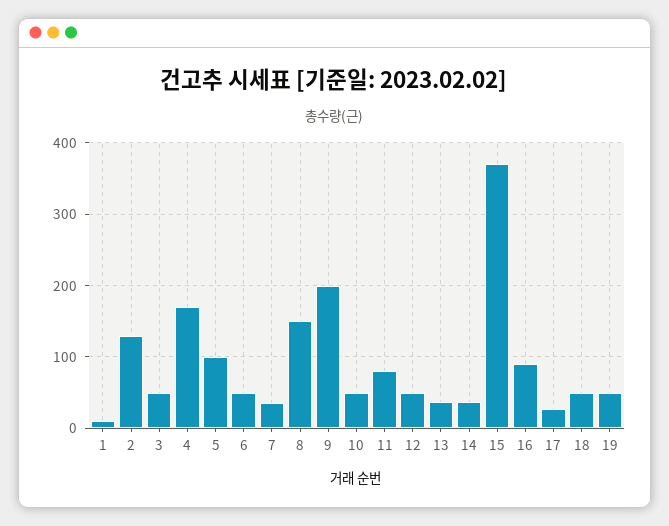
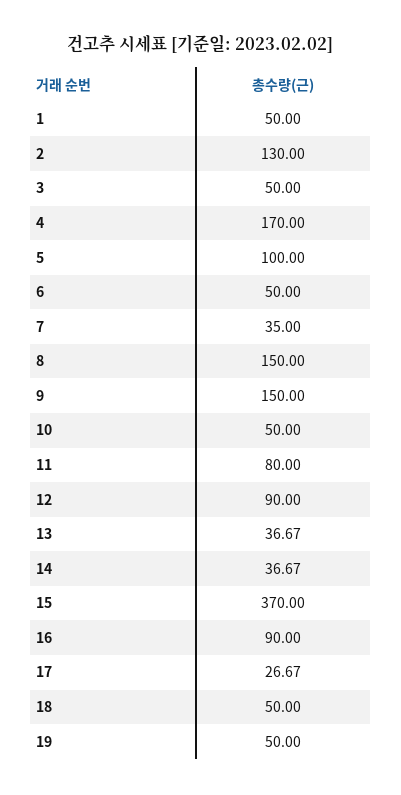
1: 10 -> 50
9: 200 -> 150
12: 50 -> 90

